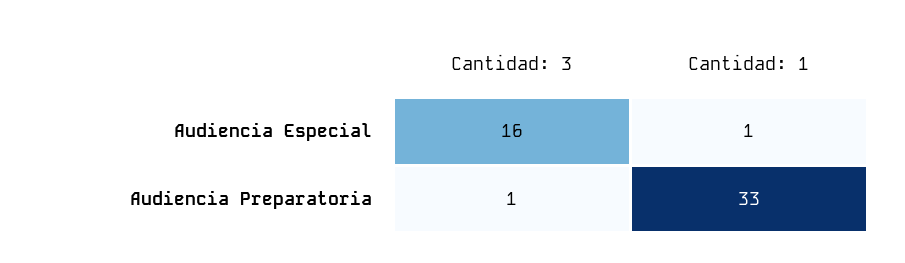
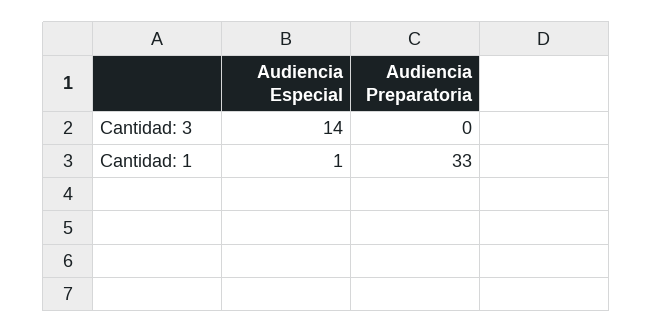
Cantidad: 3, Audiencia Especial: 16 -> 14
Cantidad: 3, Audiencia Preparatoria: 1 -> 0

